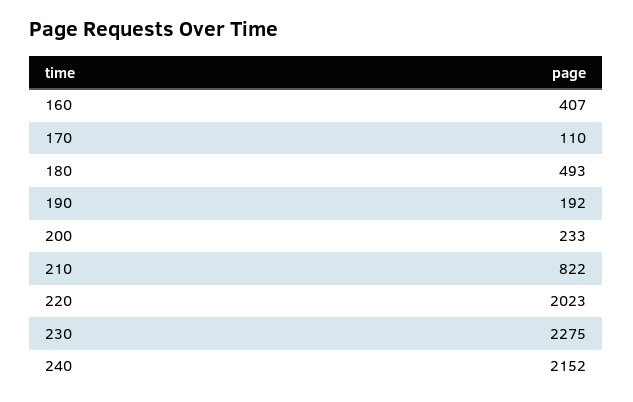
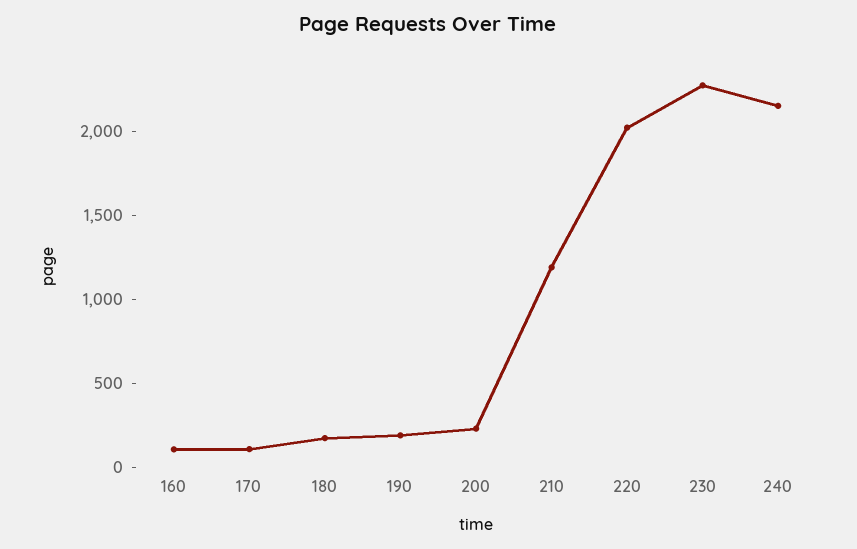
160: 407 -> 100
180: 493 -> 200
210: 822 -> 1200

